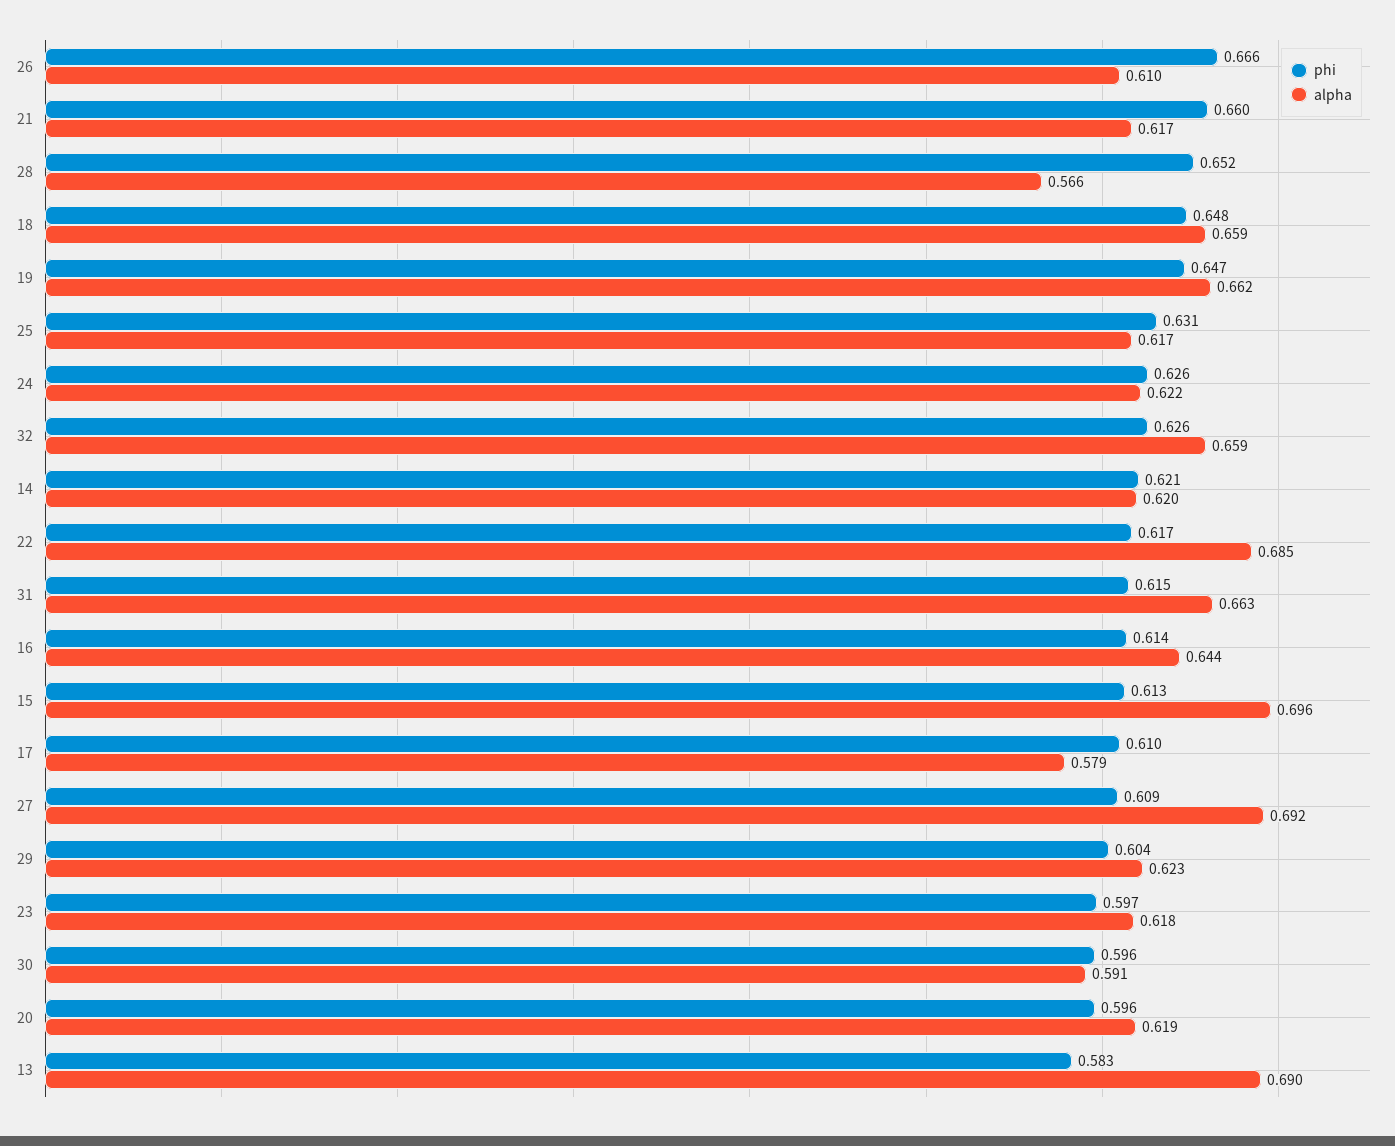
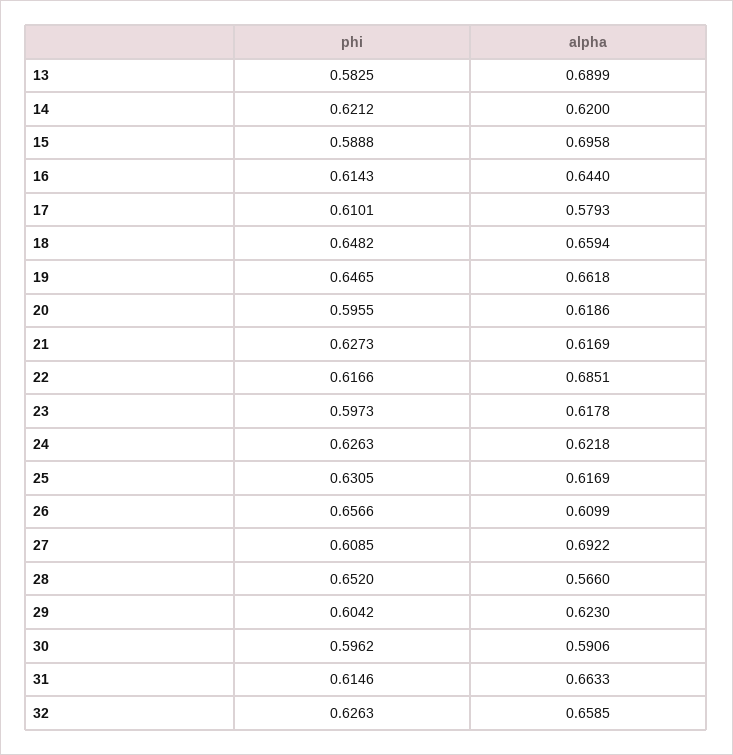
phi, 26: 0.666 -> 0.6566
phi, 21: 0.66 -> 0.6273
phi, 15: 0.613 -> 0.5888

